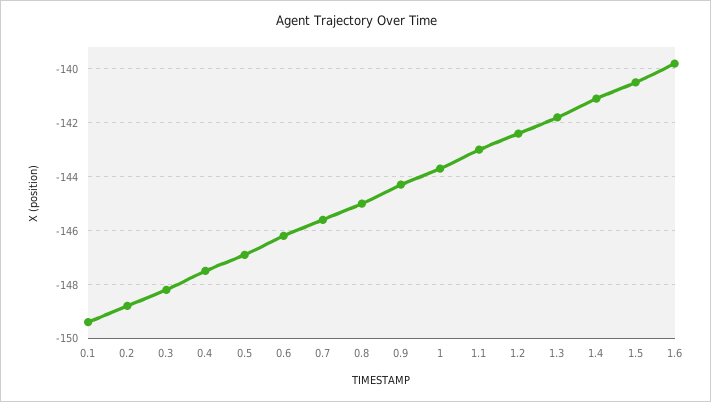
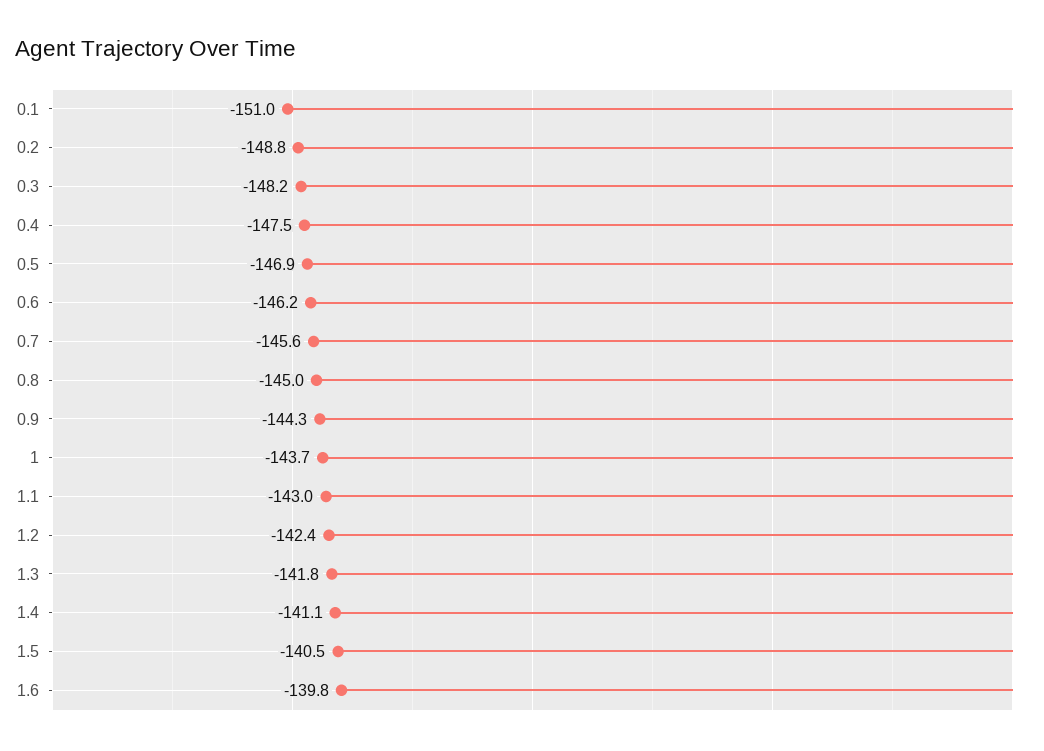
0.1: -149.5 -> -151

